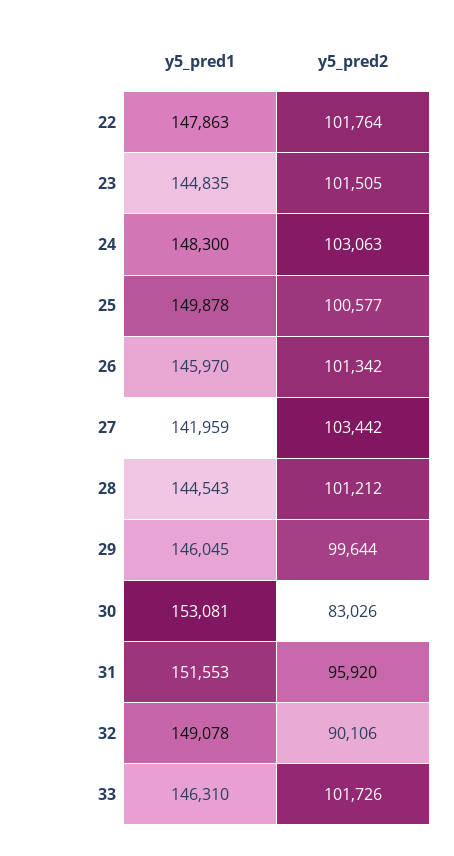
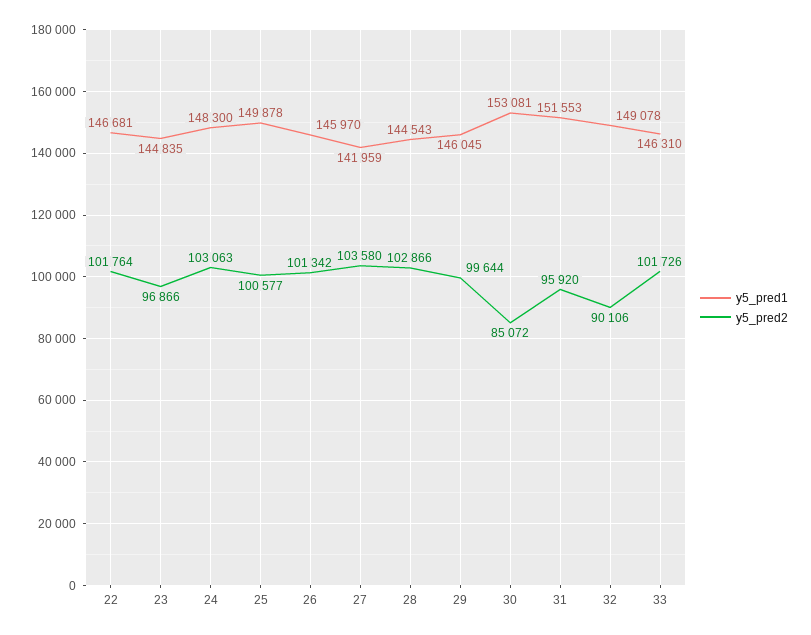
y5_pred1, 22: 147863 -> 146681
y5_pred2, 23: 101505 -> 96866
y5_pred2, 27: 103442 -> 103580
y5_pred2, 28: 101212 -> 102866
y5_pred2, 30: 83026 -> 85072

